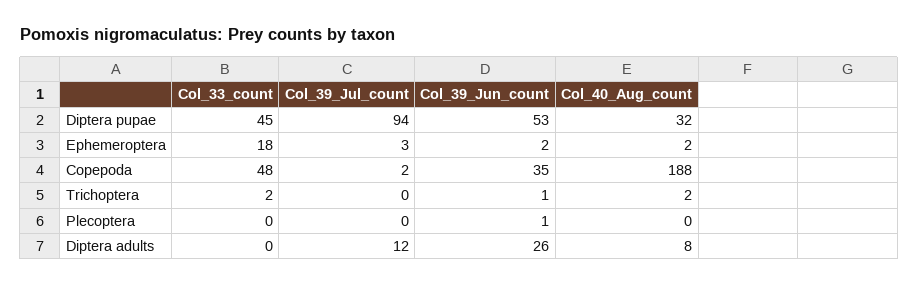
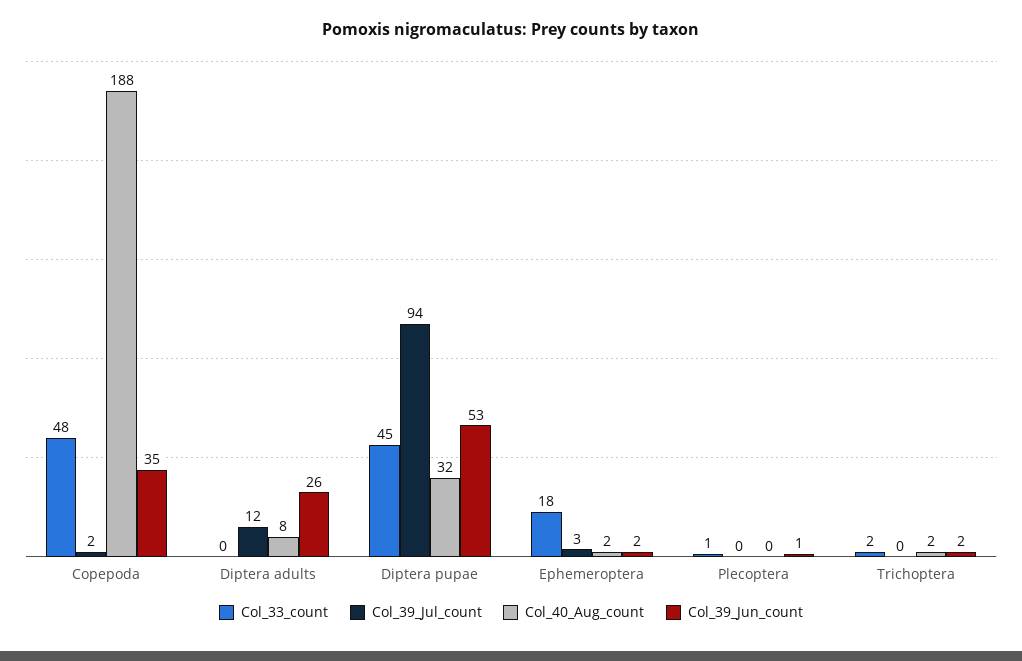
Col_39_Jun_count, Trichoptera: 1 -> 2
Col_33_count, Plecoptera: 0 -> 1

